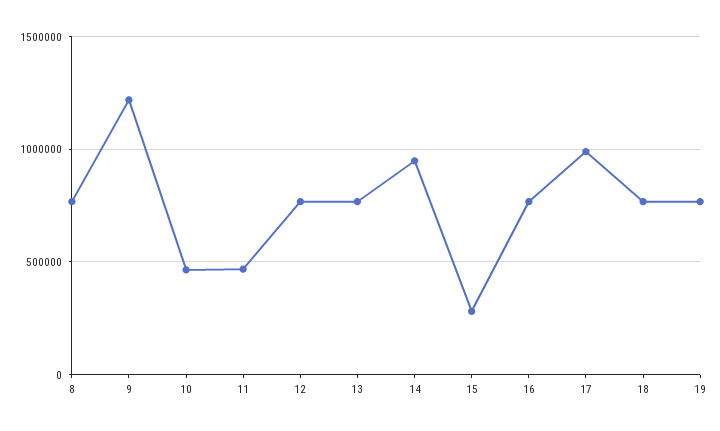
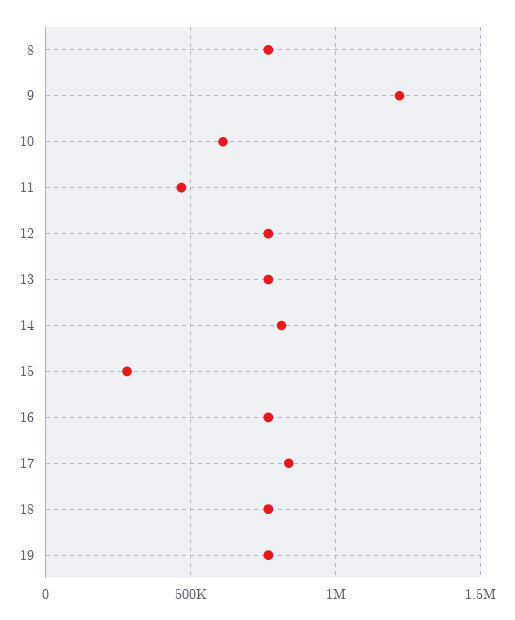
10: 450000 -> 600000
14: 950000 -> 800000
17: 1000000 -> 850000

